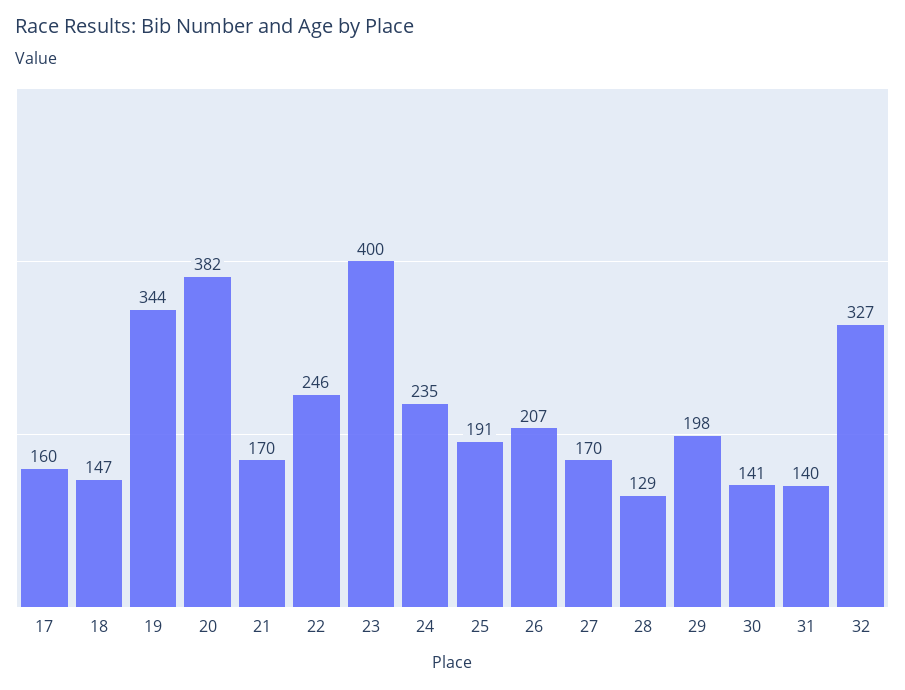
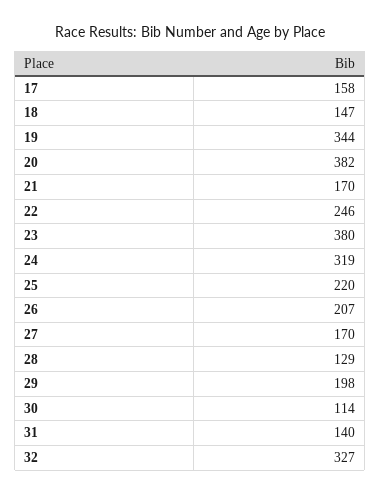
17: 160 -> 158
23: 400 -> 380
24: 235 -> 319
25: 191 -> 220
30: 141 -> 114

